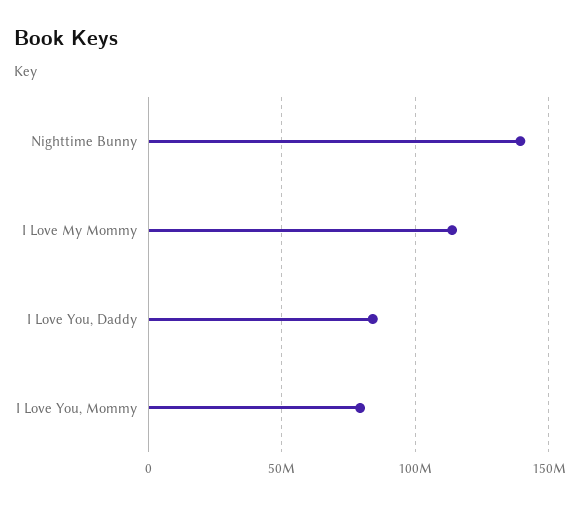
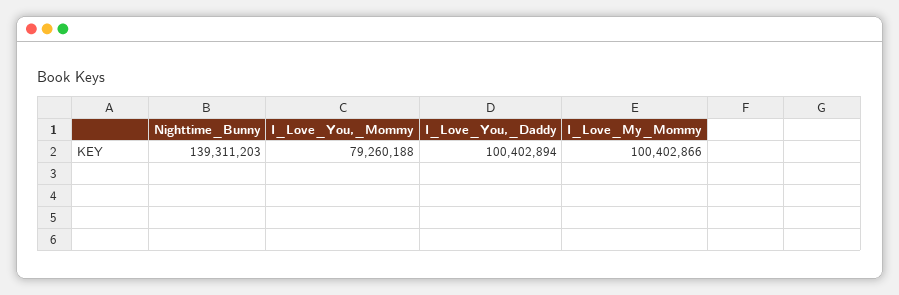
I Love My Mommy: 115000000 -> 100402866
I Love You, Daddy: 85000000 -> 100402894

